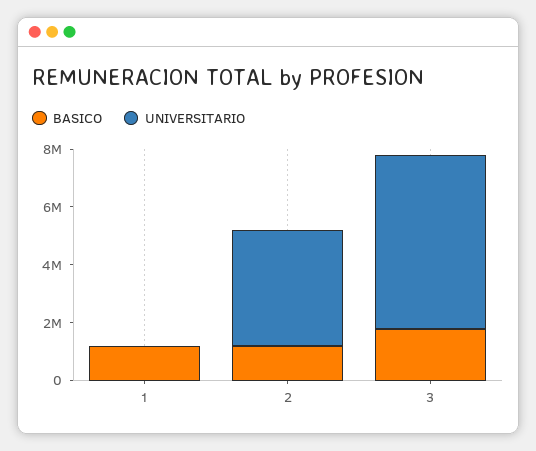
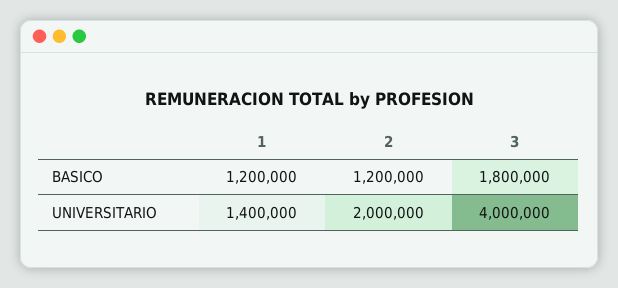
UNIVERSITARIO, 1: 0 -> 1400000
UNIVERSITARIO, 2: 4000000 -> 2000000
UNIVERSITARIO, 3: 6000000 -> 4000000

